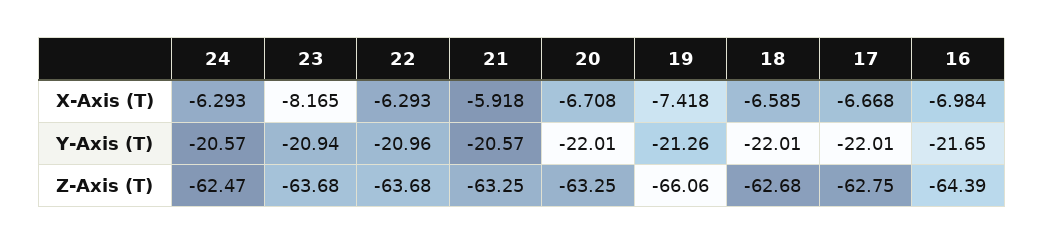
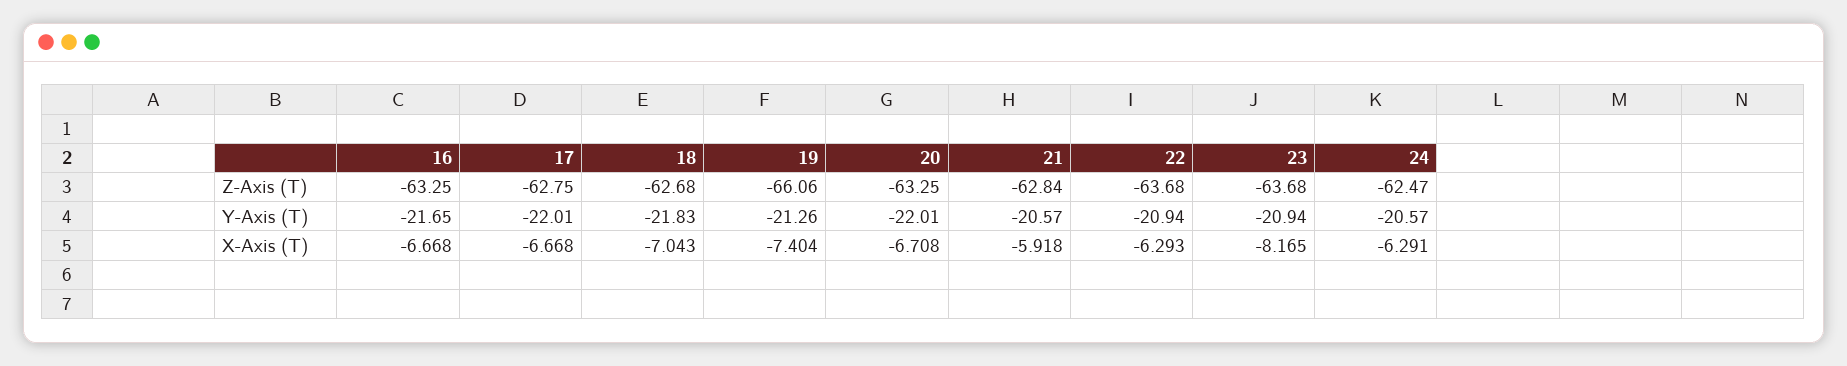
24, X-Axis (T): -6.293 -> -6.291
19, X-Axis (T): -7.418 -> -7.404
18, X-Axis (T): -6.585 -> -7.043
16, X-Axis (T): -6.984 -> -6.668
22, Y-Axis (T): -20.96 -> -20.94
18, Y-Axis (T): -22.01 -> -21.83
21, Z-Axis (T): -63.25 -> -62.84
16, Z-Axis (T): -64.39 -> -63.25

